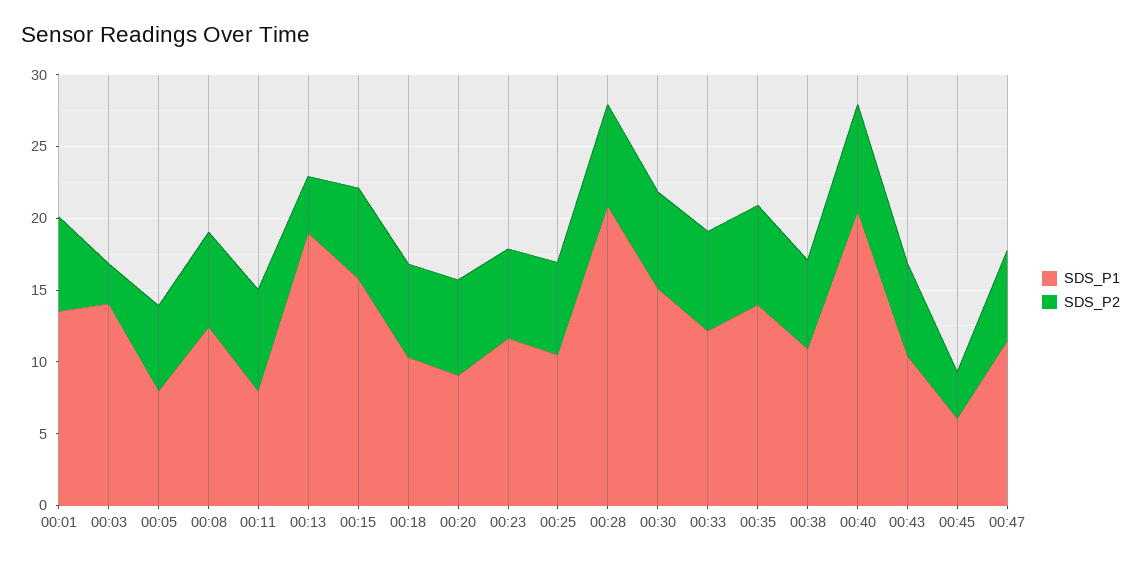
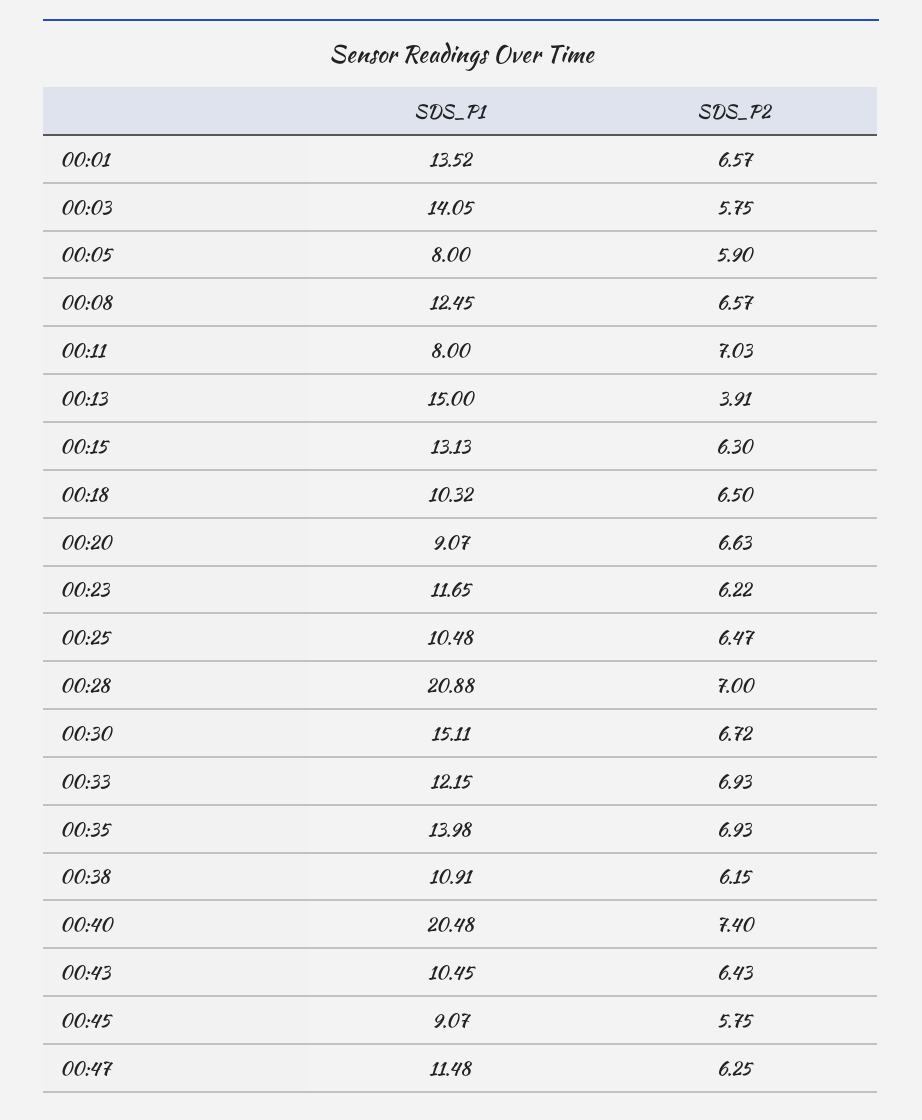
SDS_P2, 00:03: 3 -> 5.75
SDS_P1, 00:13: 19 -> 15
SDS_P1, 00:15: 16 -> 13.13
SDS_P1, 00:45: 6 -> 9.07
SDS_P2, 00:45: 3 -> 5.75

